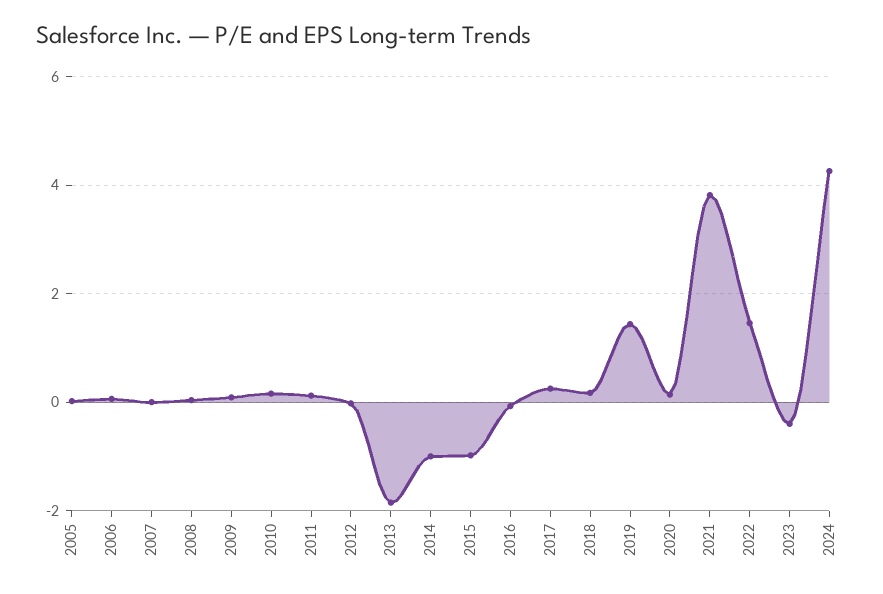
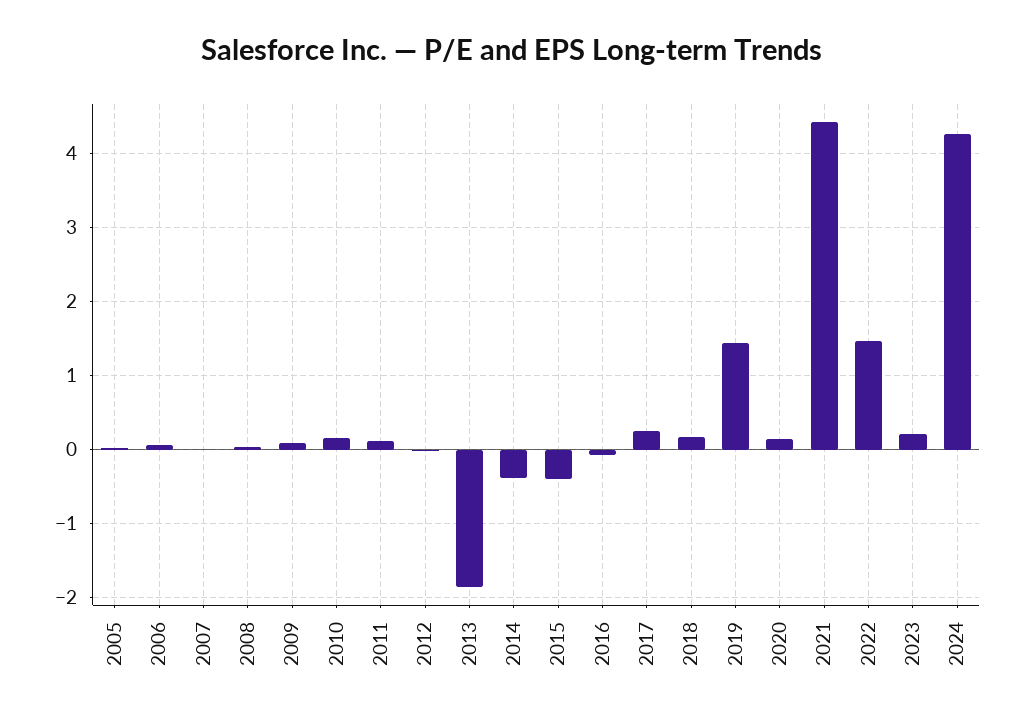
2014: -1 -> -0.4
2015: -1 -> -0.4
2021: 3.8 -> 4.4
2023: -0.4 -> 0.2

